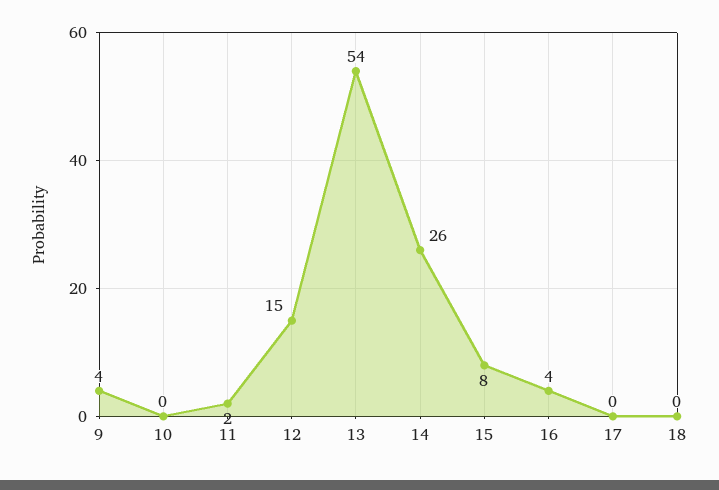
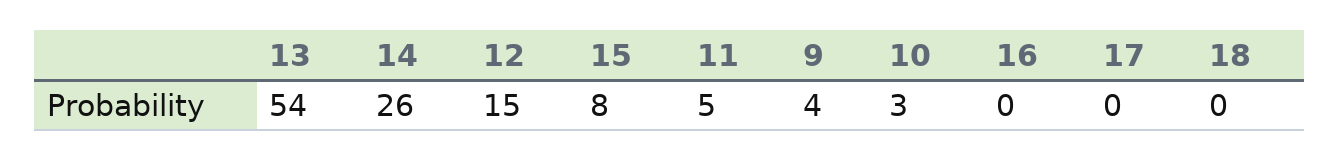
10: 0 -> 3
11: 2 -> 5
16: 4 -> 0

